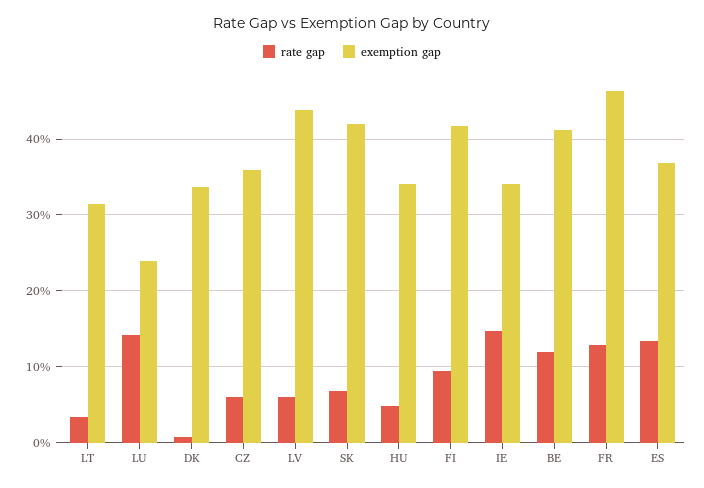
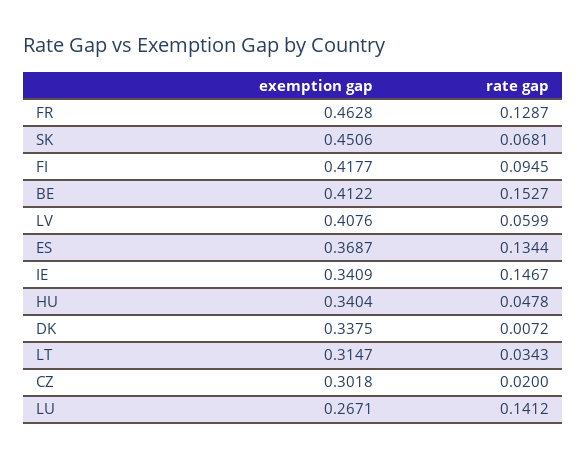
exemption gap, LU: 0.24 -> 0.2671
rate gap, CZ: 0.06 -> 0.02
exemption gap, CZ: 0.36 -> 0.3018
exemption gap, LV: 0.44 -> 0.4076
exemption gap, SK: 0.42 -> 0.4506
rate gap, BE: 0.12 -> 0.1527

